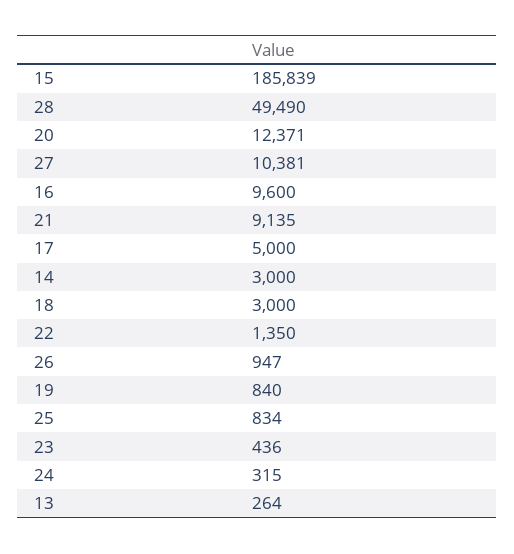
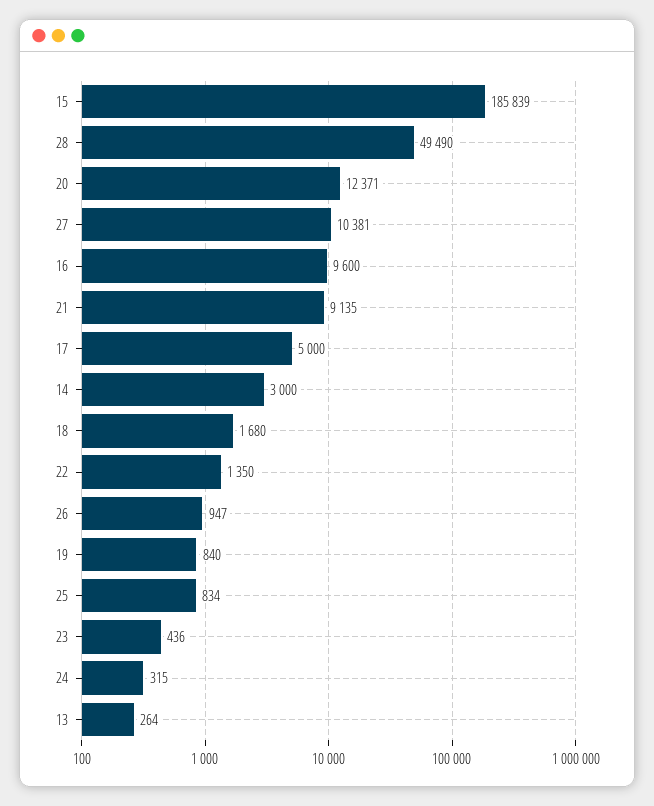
18: 3000 -> 1680

